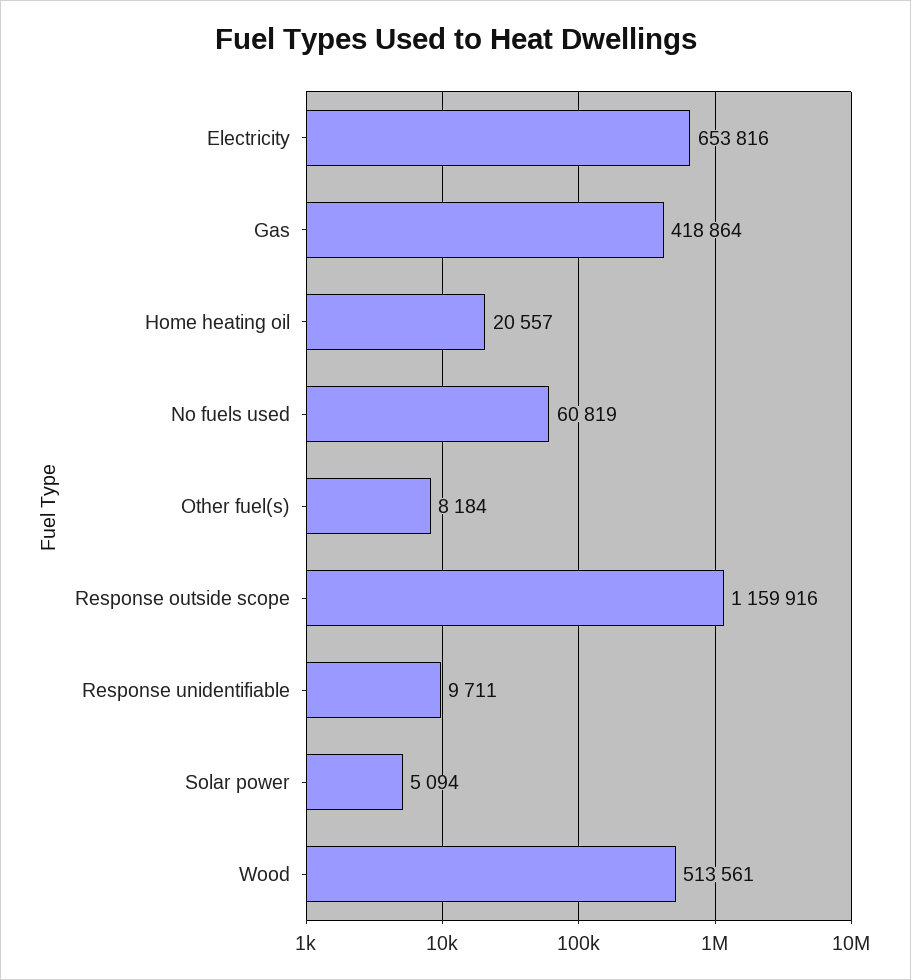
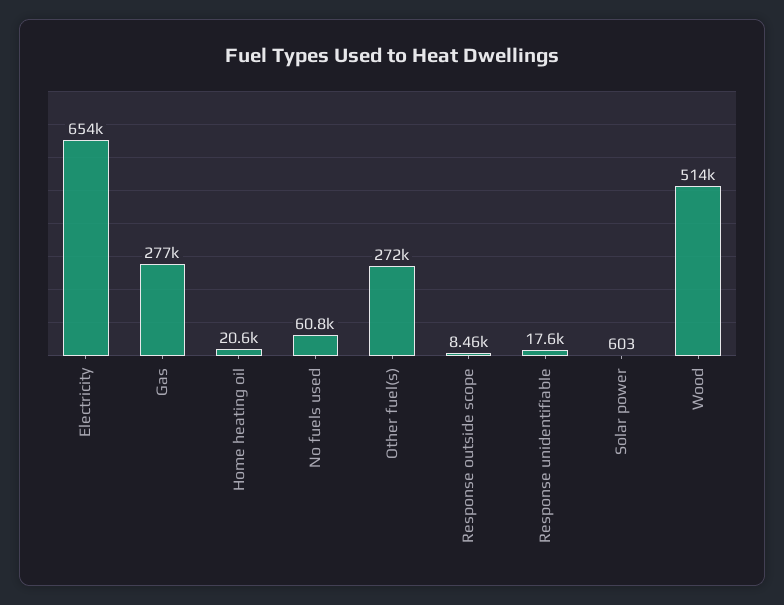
Gas: 418864 -> 277000
Other fuel(s): 8184 -> 272000
Response outside scope: 1159916 -> 8460
Response unidentifiable: 9711 -> 17600
Solar power: 5094 -> 603

